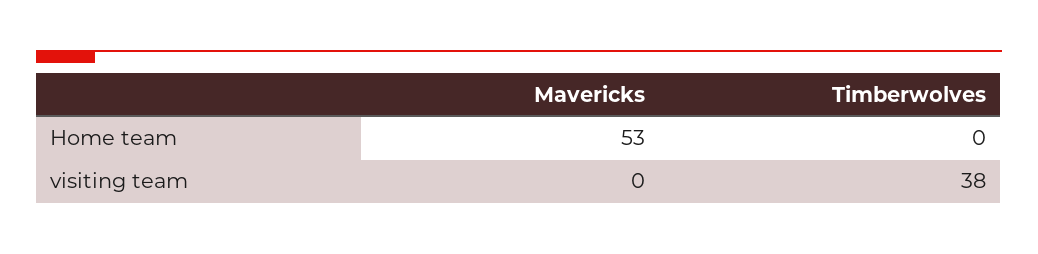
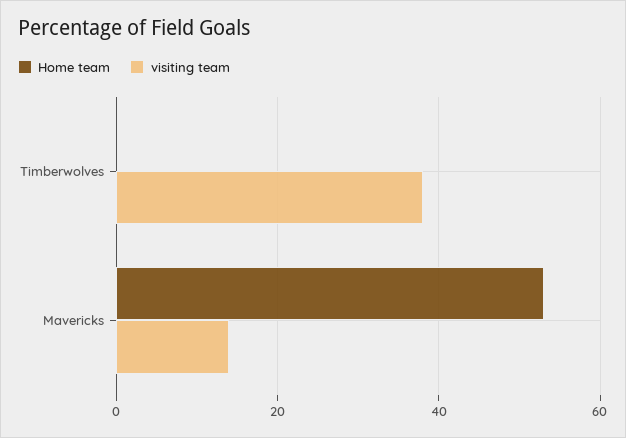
visiting team, Mavericks: 0 -> 15

